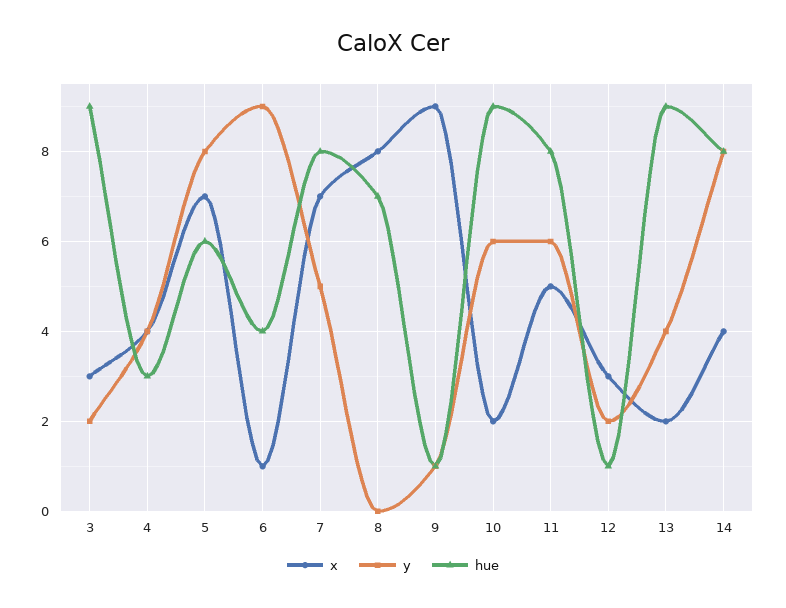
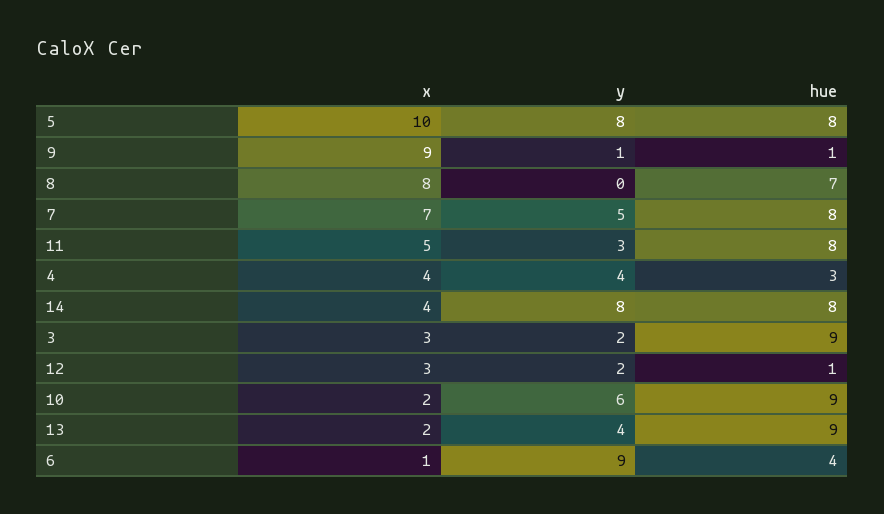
x, 5: 7 -> 10
hue, 5: 6 -> 8
y, 11: 6 -> 3

